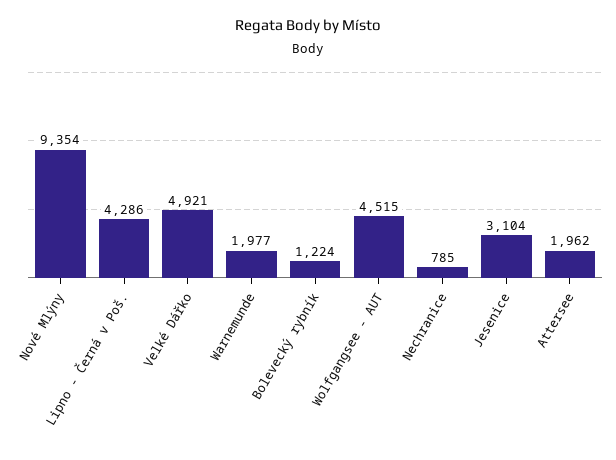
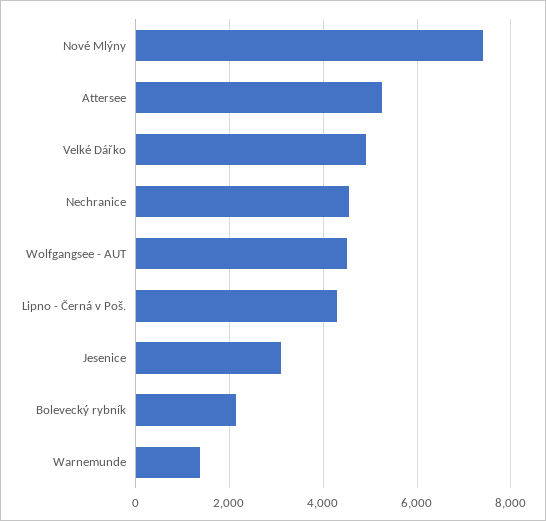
Nové Mlýny: 9354 -> 7400
Warnemunde: 1977 -> 1400
Bolevecký rybník: 1224 -> 2200
Nechranice: 785 -> 4600
Attersee: 1962 -> 5200

